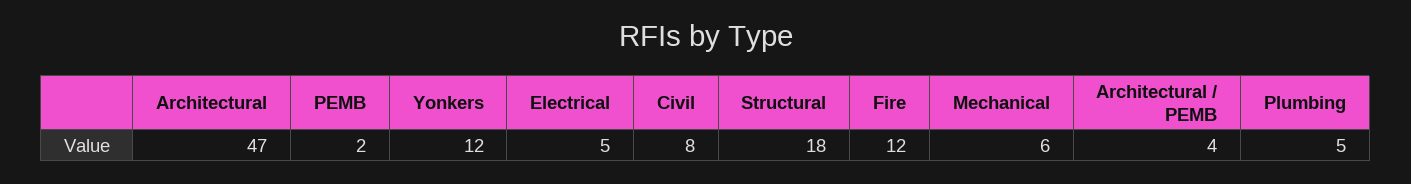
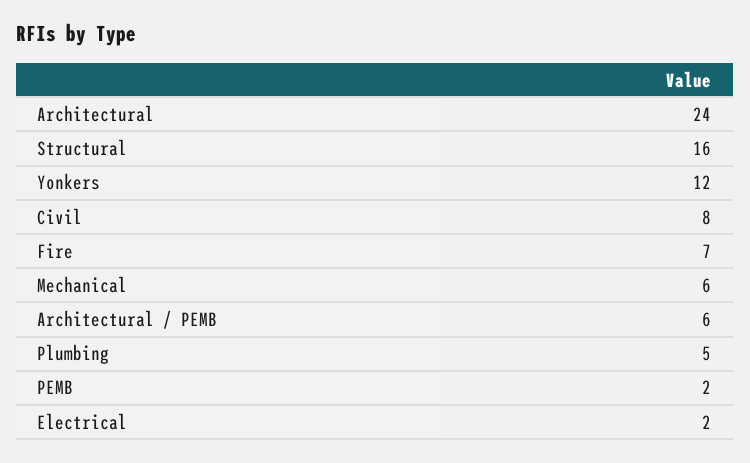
Architectural: 47 -> 24
Electrical: 5 -> 2
Structural: 18 -> 16
Fire: 12 -> 7
Architectural / PEMB: 4 -> 6

